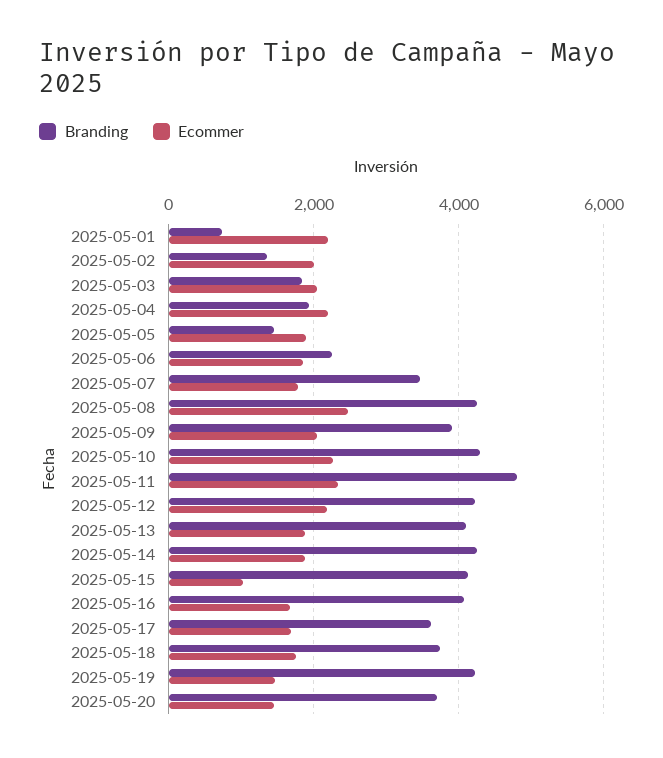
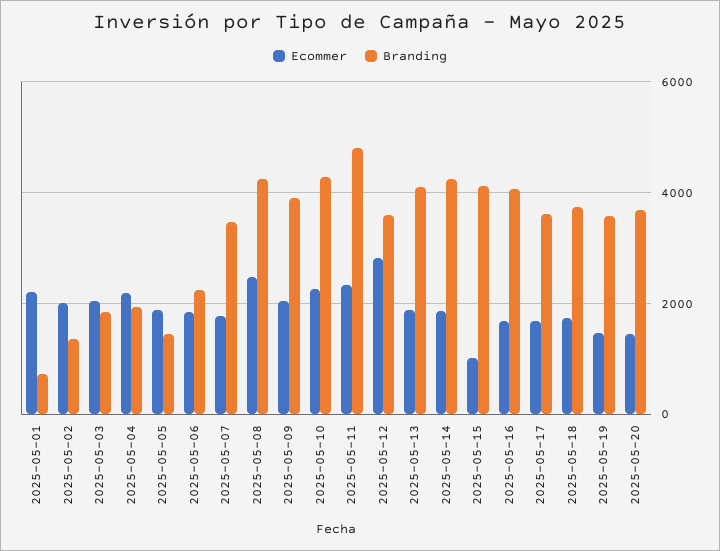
Branding, 2025-05-12: 4200 -> 3600
Ecommer, 2025-05-12: 2200 -> 2800
Branding, 2025-05-19: 4200 -> 3600

